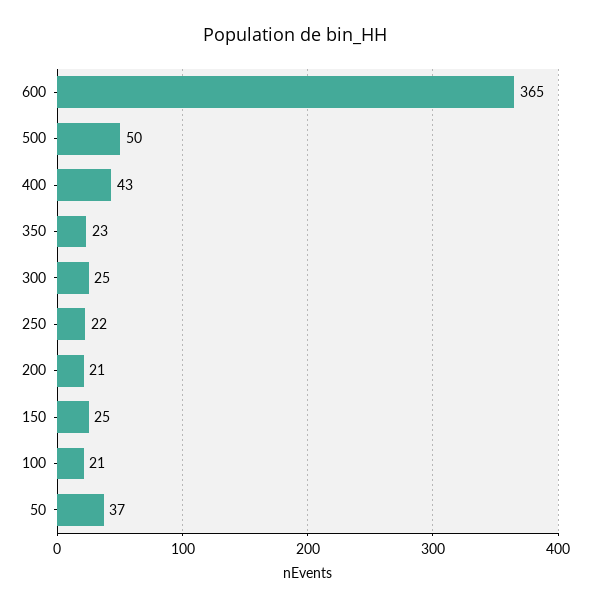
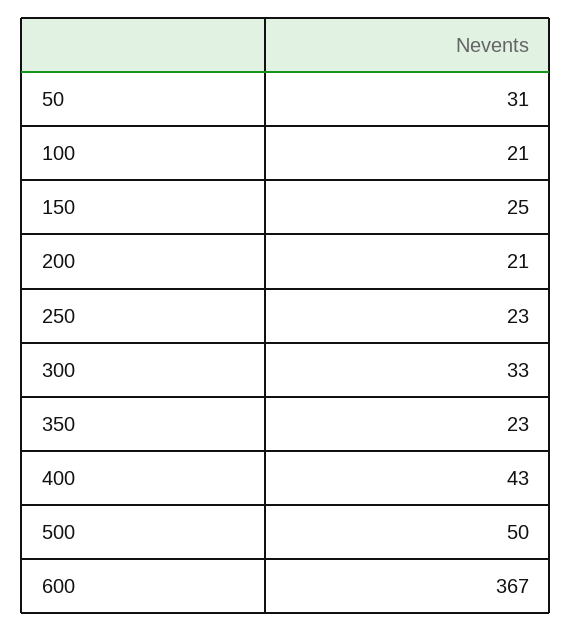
600: 365 -> 367
300: 25 -> 33
250: 22 -> 23
50: 37 -> 31

